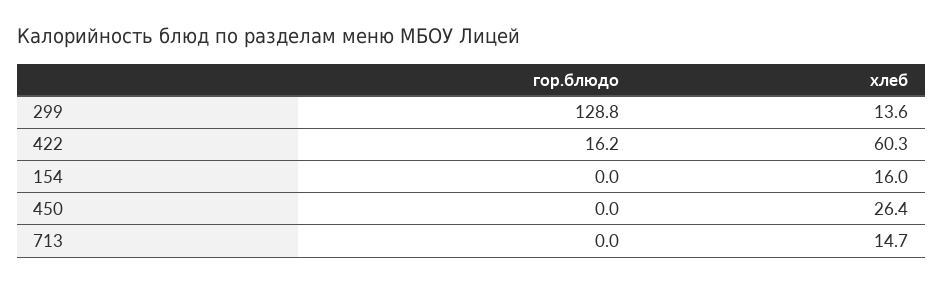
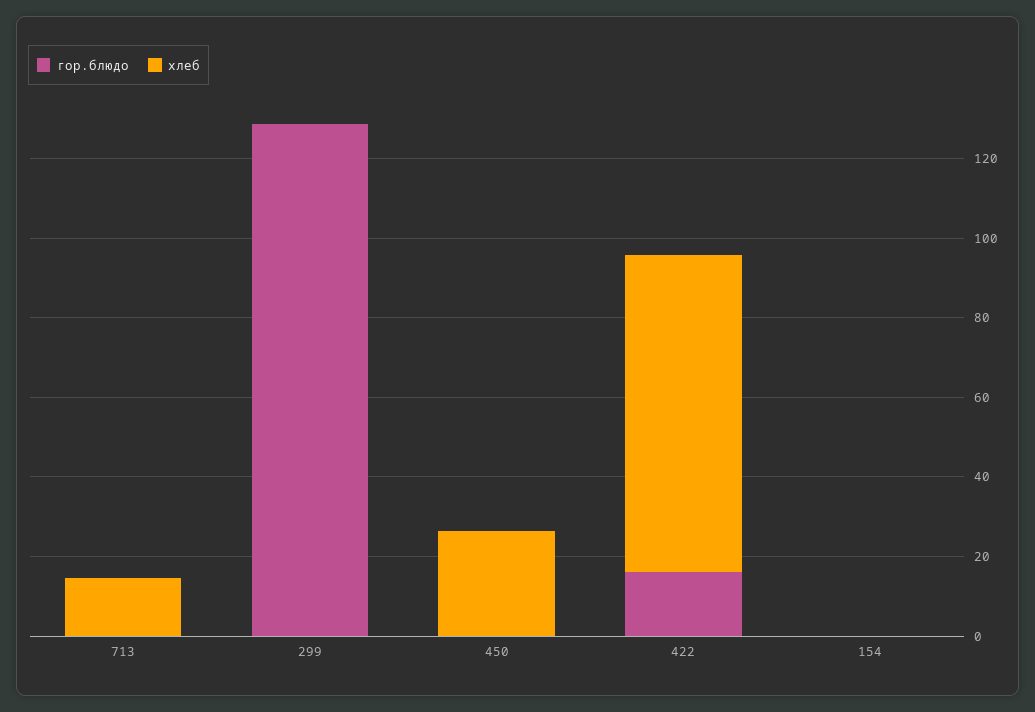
хлеб, 299: 13.6 -> 0
хлеб, 422: 60.3 -> 80
хлеб, 154: 16 -> 0

